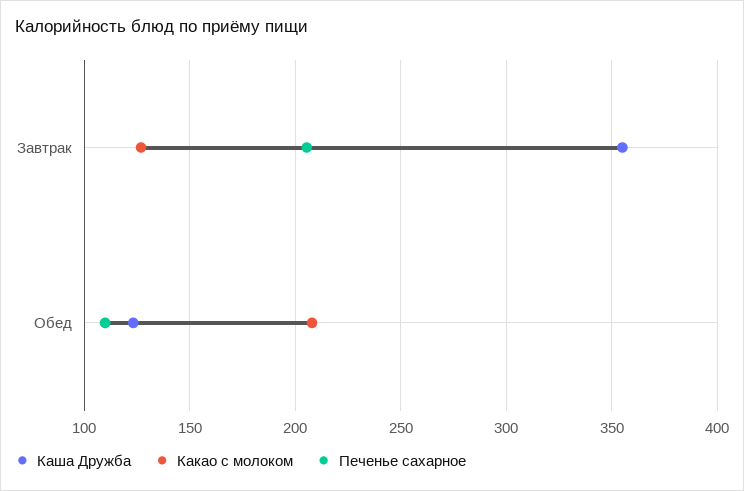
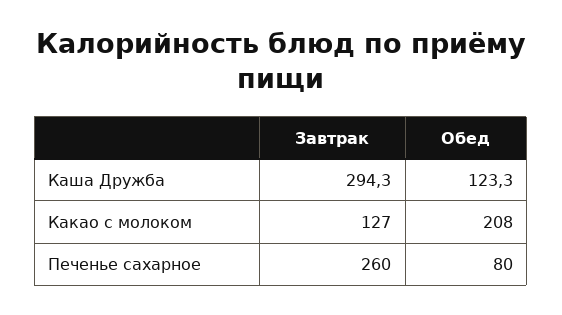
Каша Дружба, Завтрак: 355 -> 294.3
Печенье сахарное, Завтрак: 205 -> 260
Печенье сахарное, Обед: 110 -> 80

